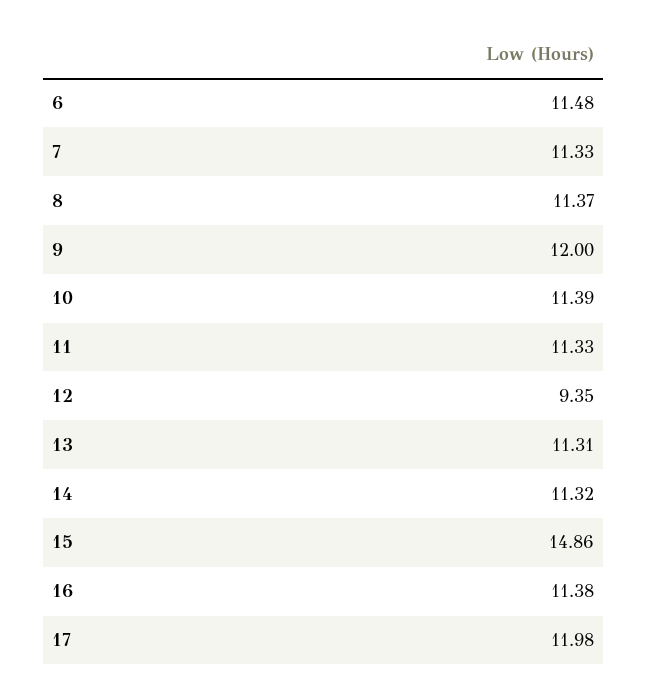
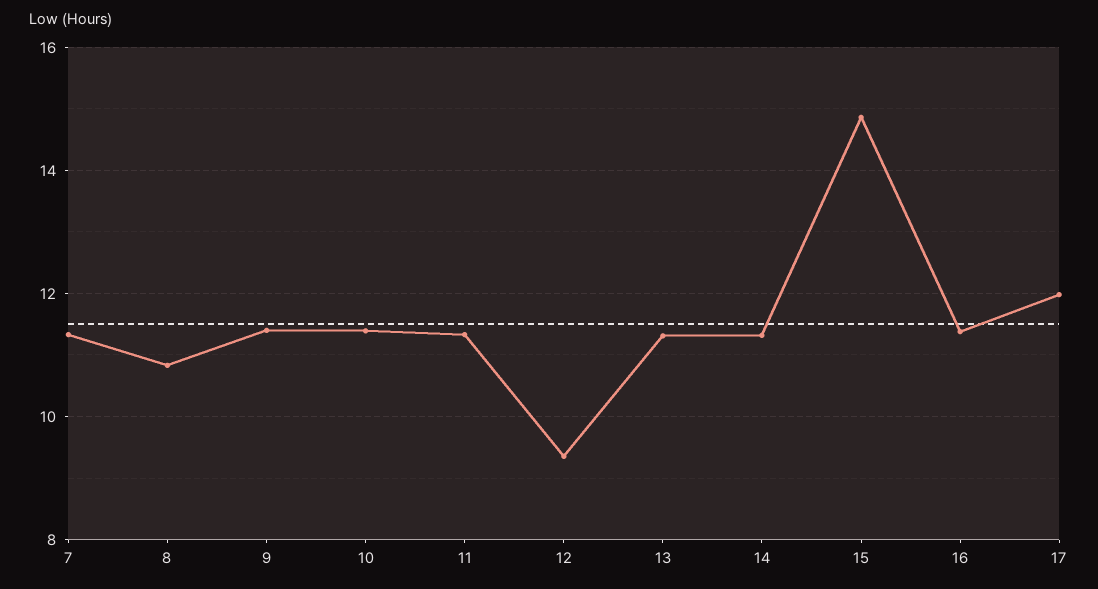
6: 11.48 -> none
8: 11.37 -> 10.8
9: 12 -> 11.4

